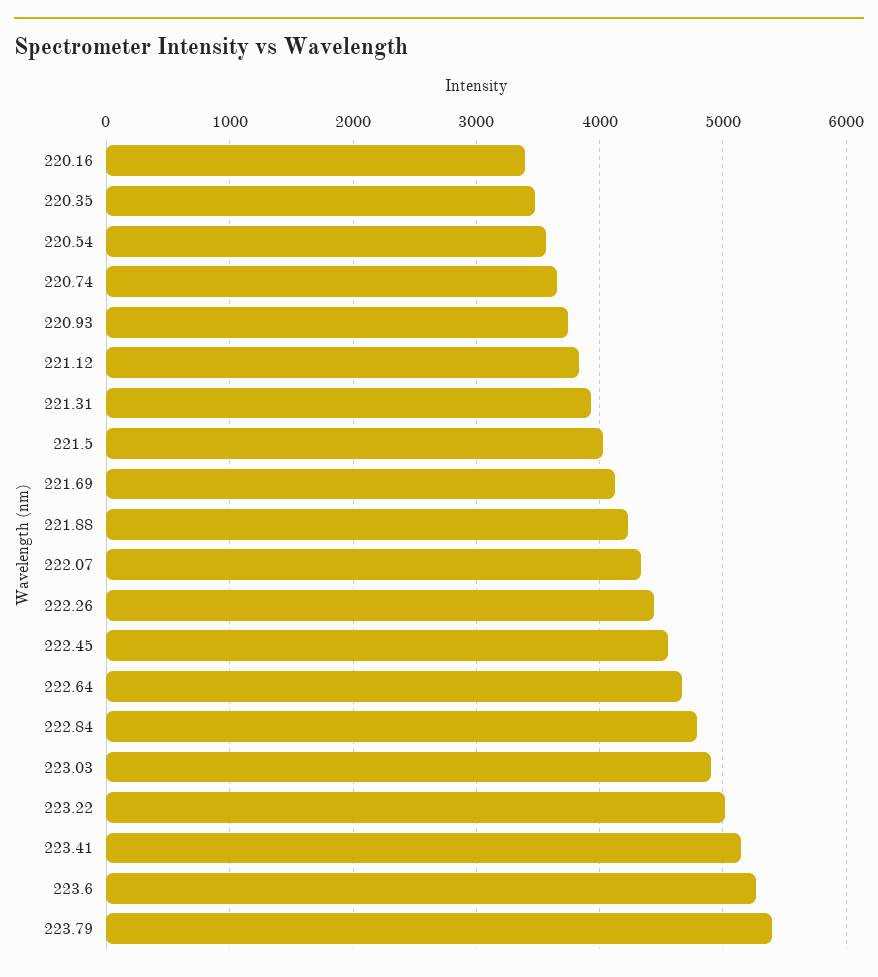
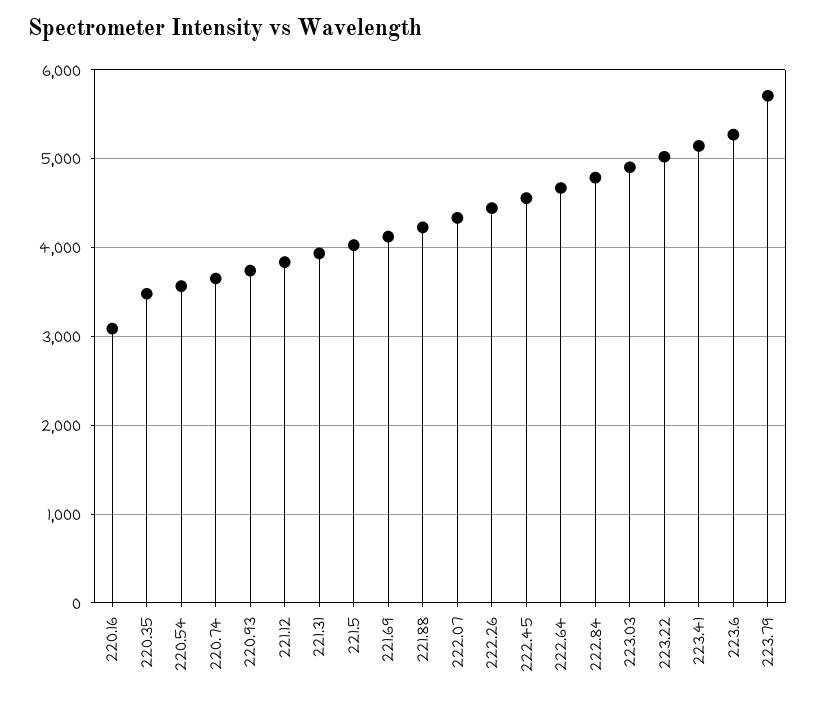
220.16: 3400 -> 3100
223.79: 5400 -> 5700

